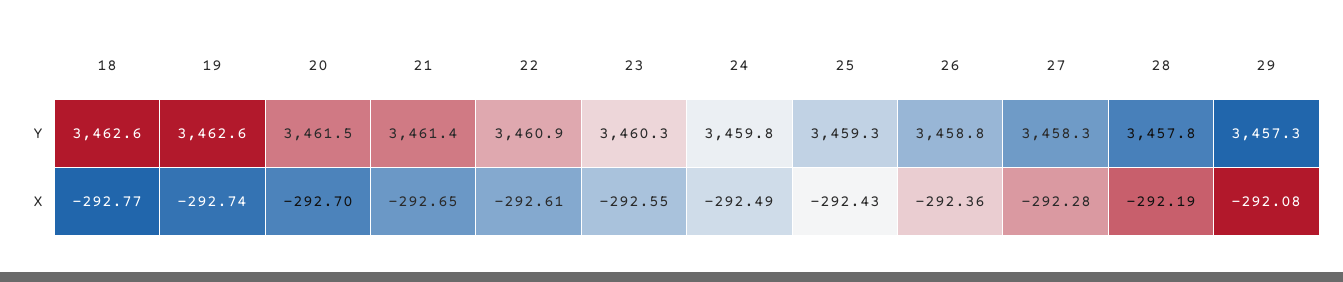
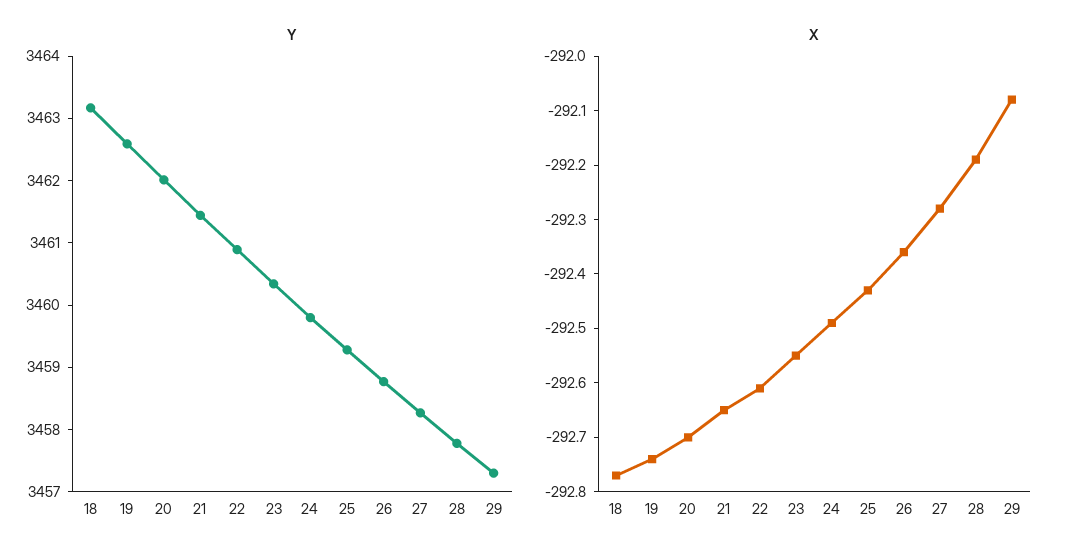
Y, 18: 3462.6 -> 3463.2
Y, 20: 3461.5 -> 3462

